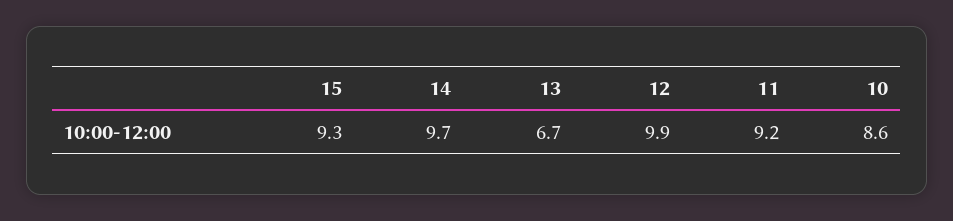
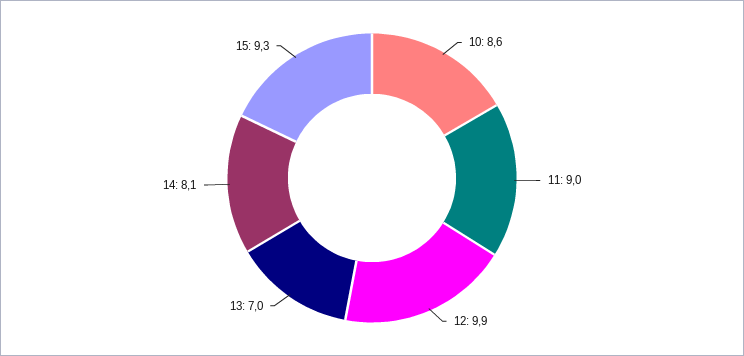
14: 9.7 -> 8.1
13: 6.7 -> 7
11: 9.2 -> 9

